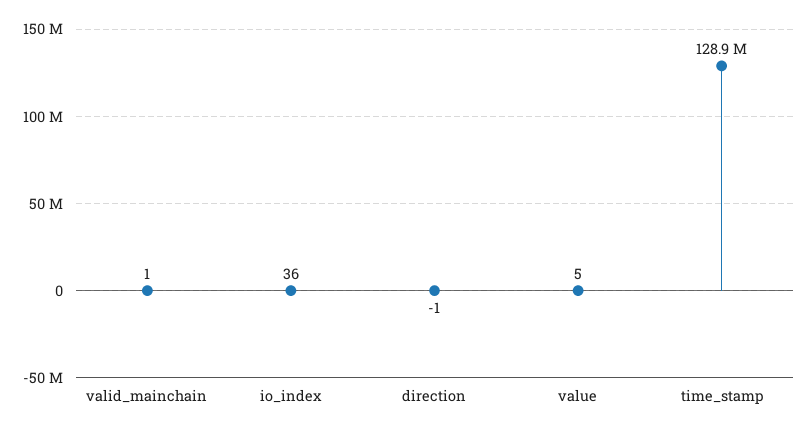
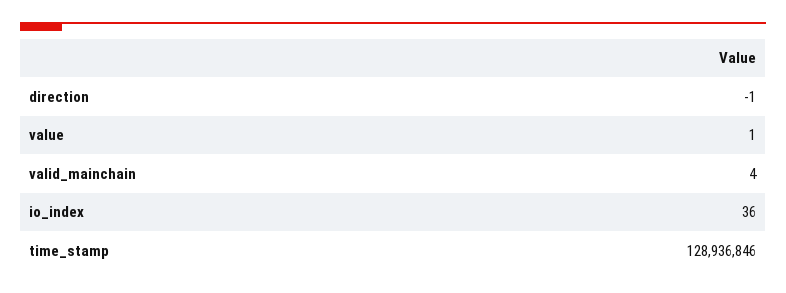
valid_mainchain: 1 -> 4
value: 5 -> 1

